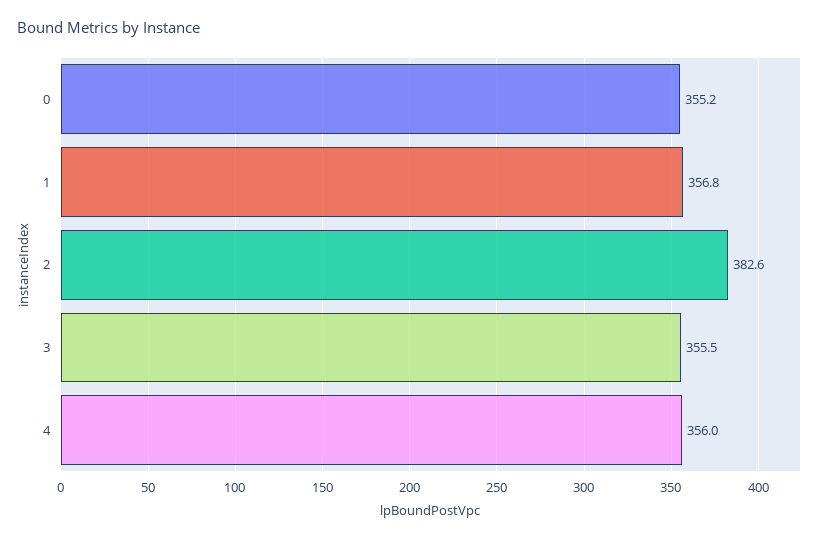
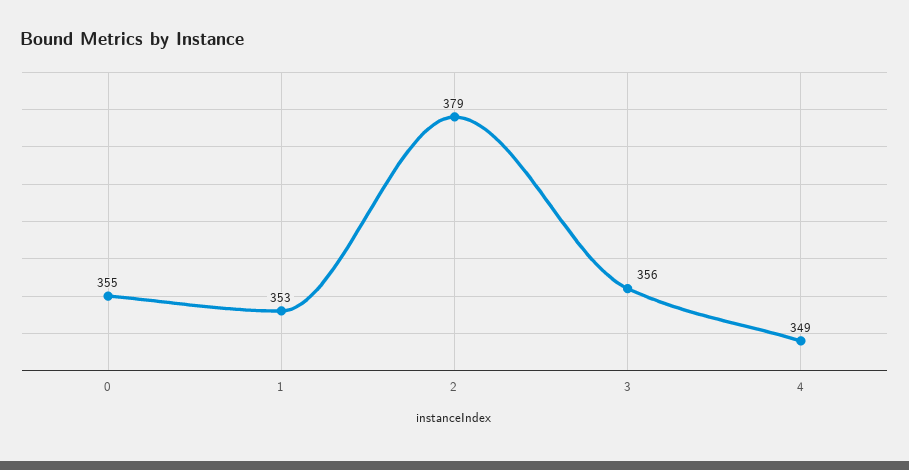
1: 356.8 -> 353
2: 382.6 -> 379
4: 356 -> 349

